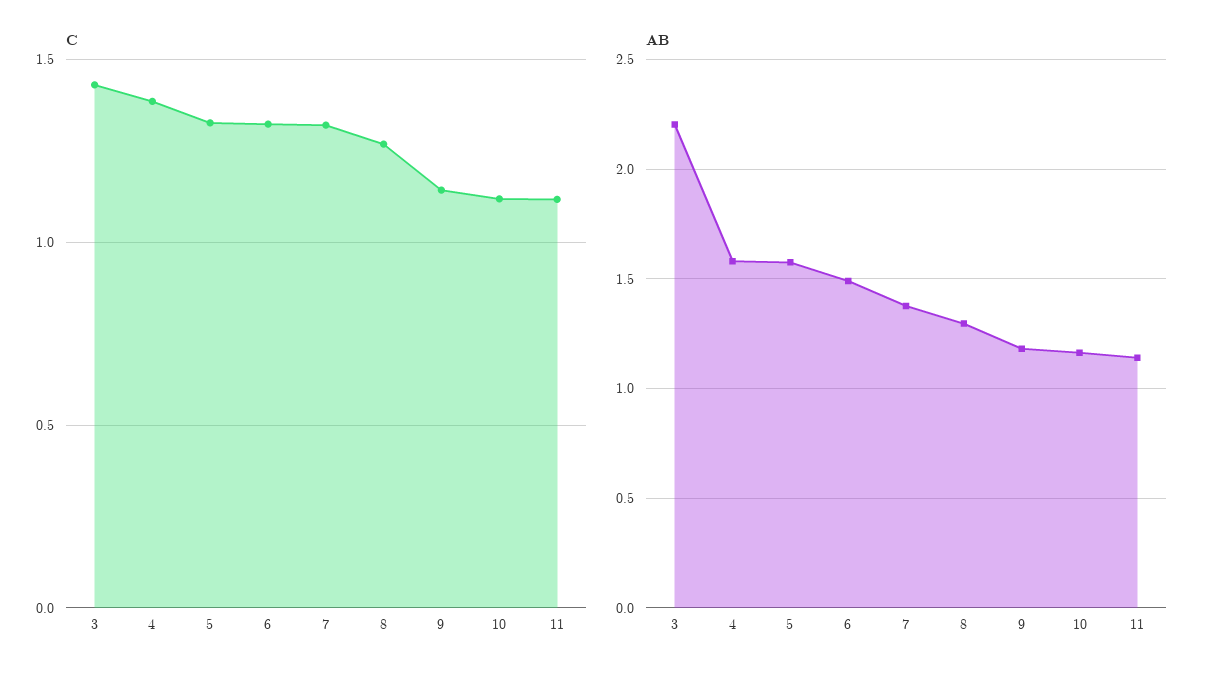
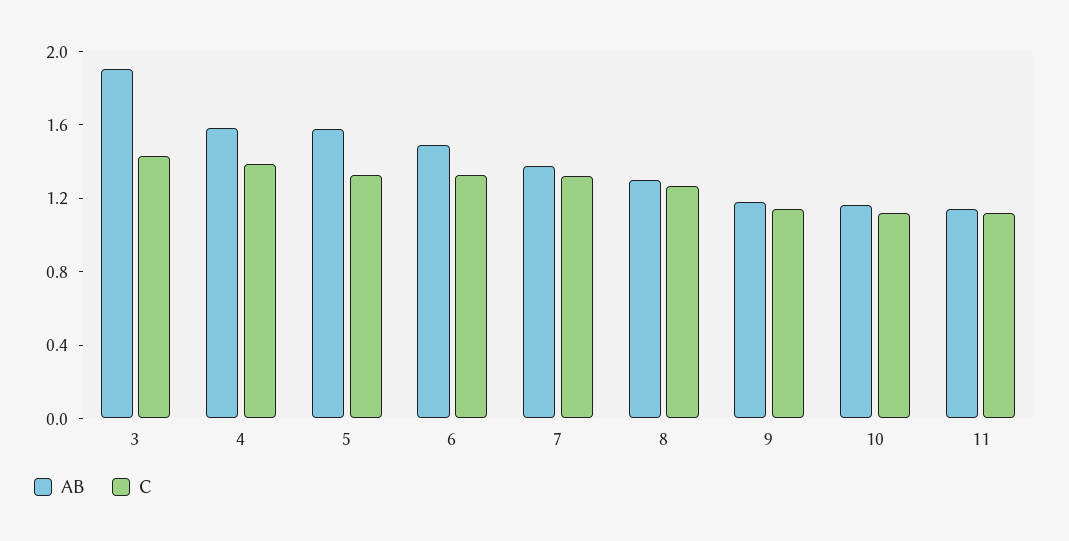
AB, 3: 2.2 -> 1.9

